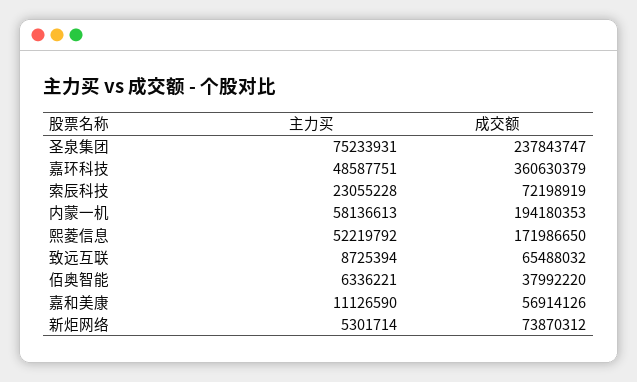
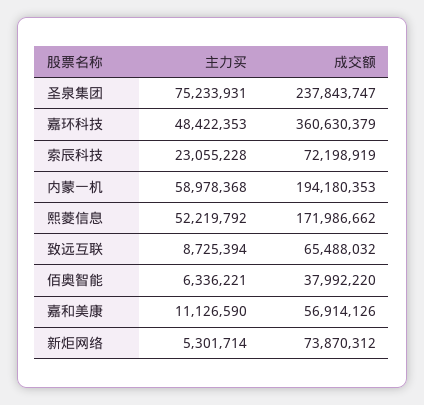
主力买, 嘉环科技: 48587751 -> 48422353
主力买, 内蒙一机: 58136613 -> 58978368
成交额, 熙菱信息: 171986650 -> 171986662

